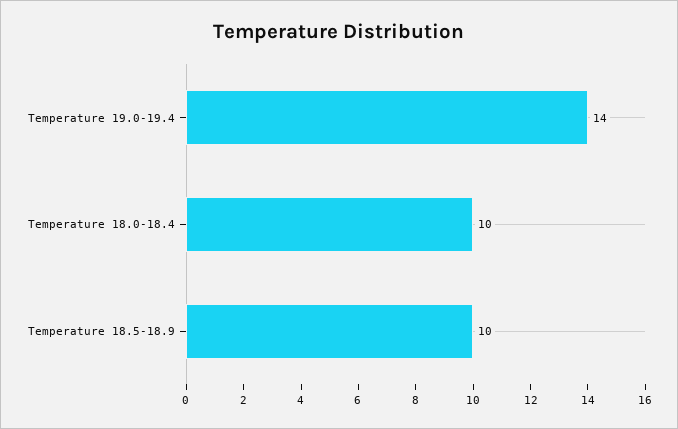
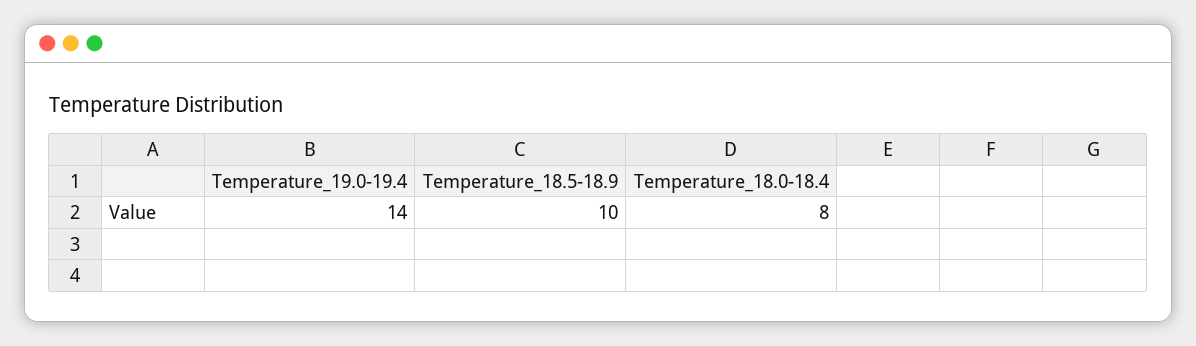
Temperature 18.0-18.4: 10 -> 8

